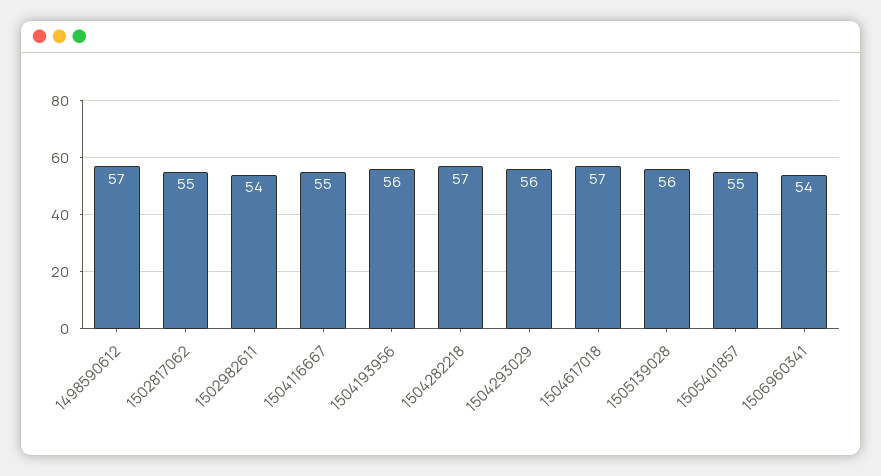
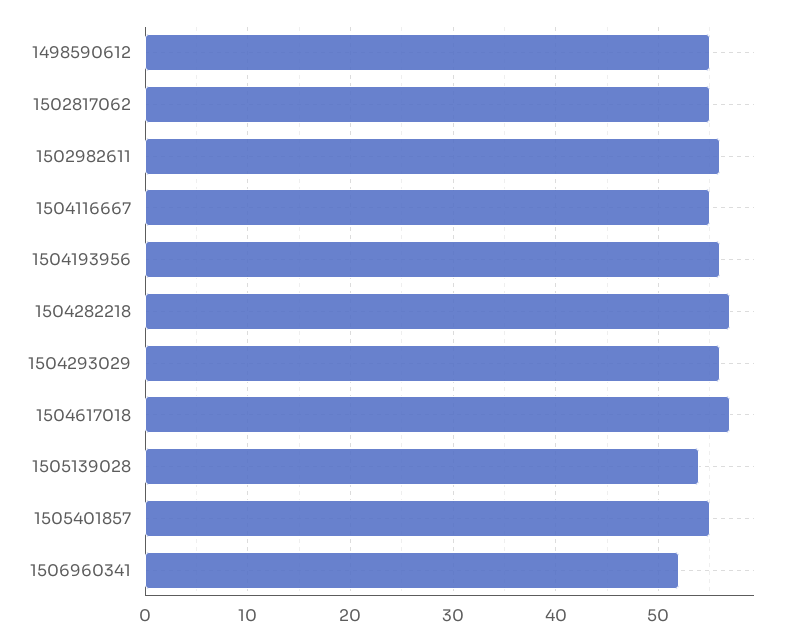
1498590612: 57 -> 55
1502982611: 54 -> 56
1505139028: 56 -> 54
1506960341: 54 -> 52

